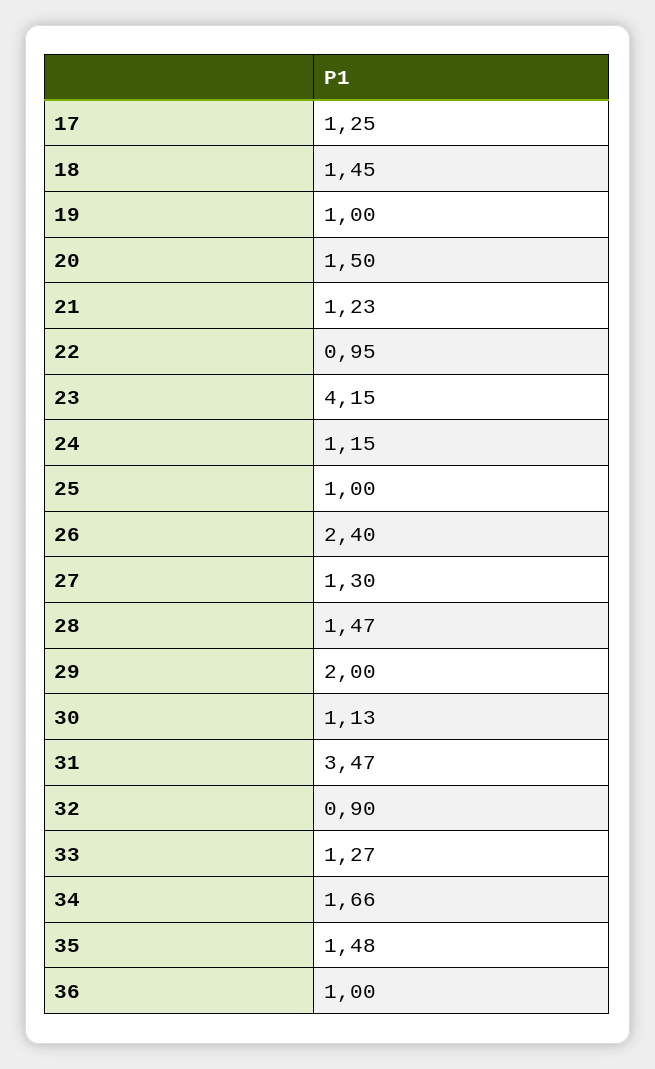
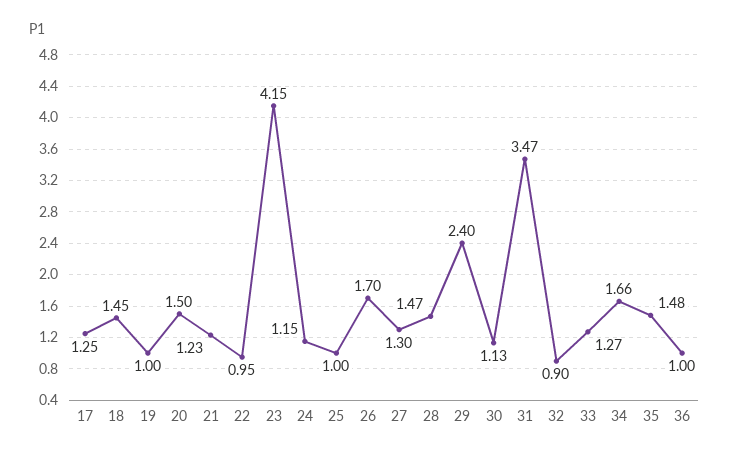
26: 2.4 -> 1.7
29: 2 -> 2.4

